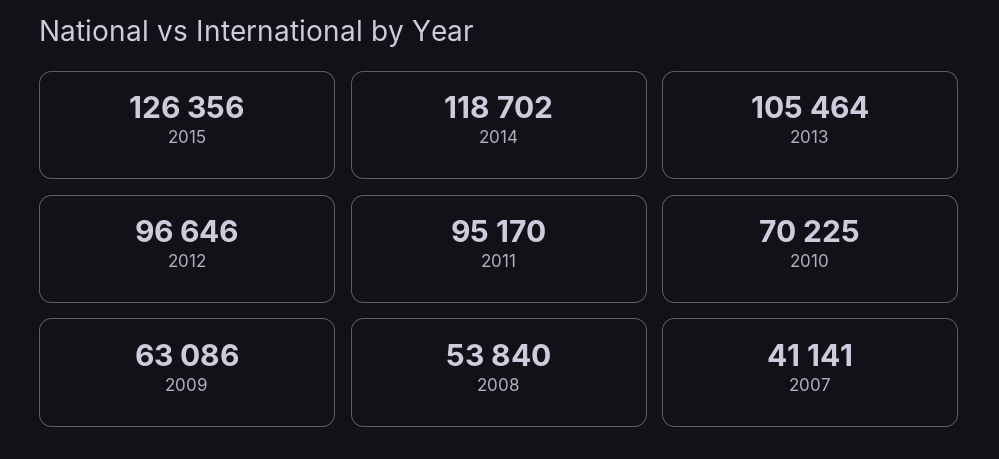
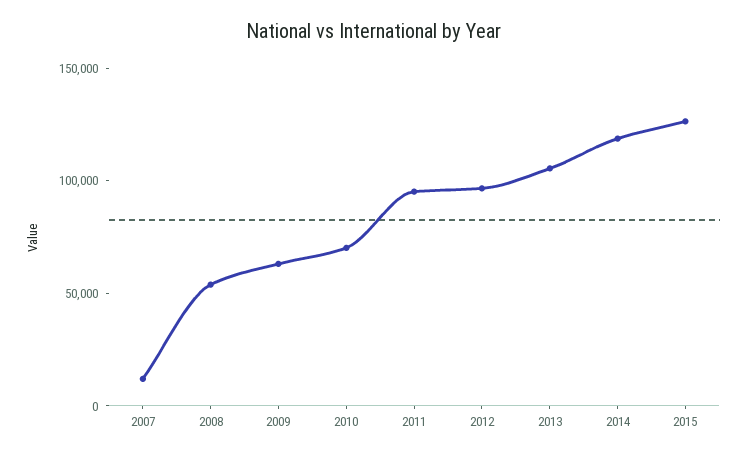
2007: 41141 -> 10000

